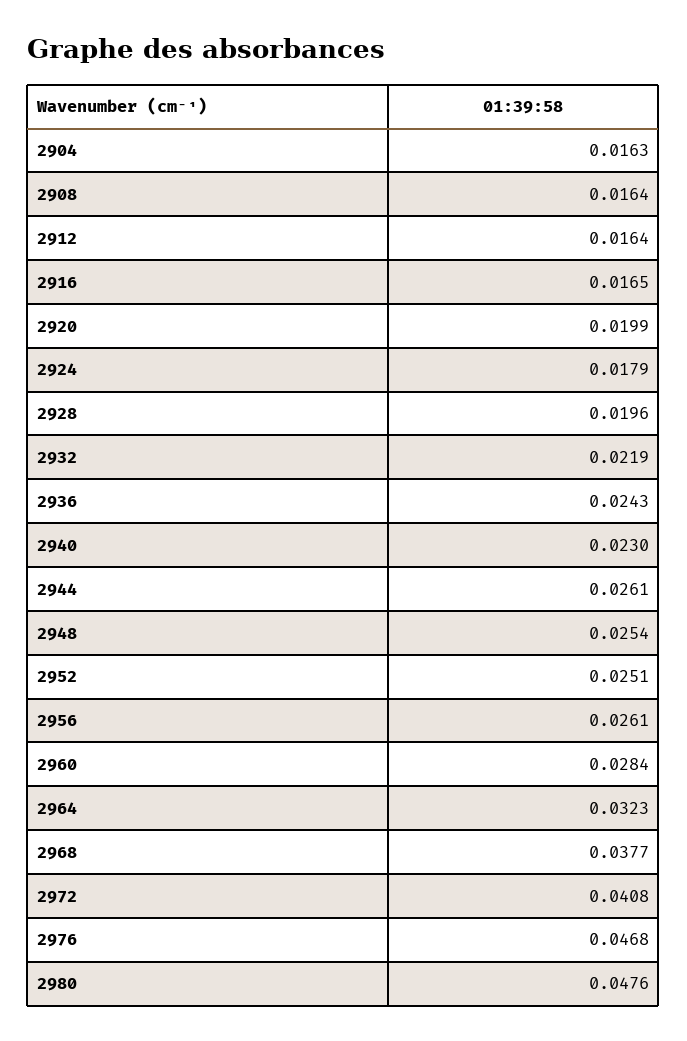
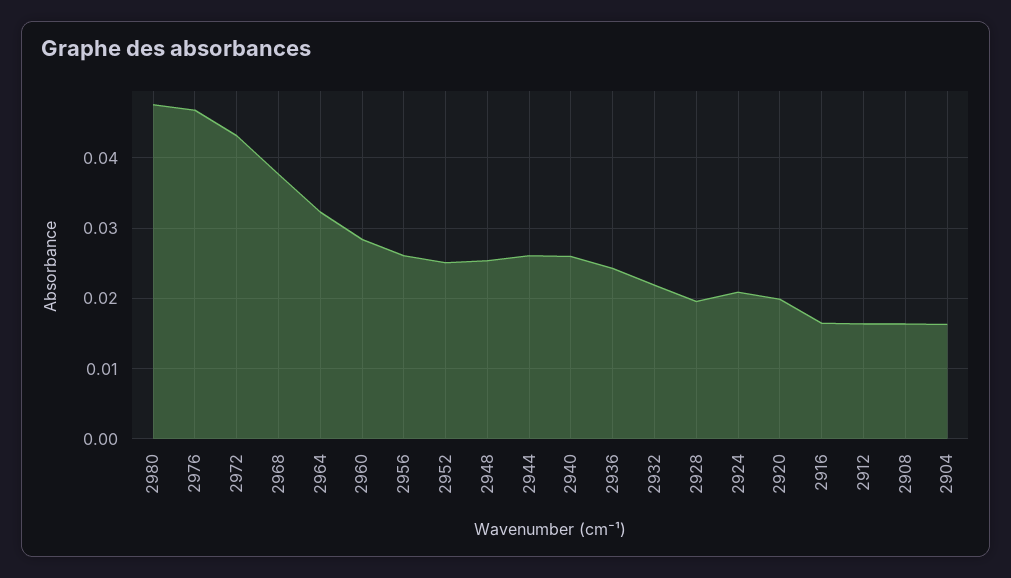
2924: 0.0179 -> 0.021
2940: 0.023 -> 0.026
2972: 0.0408 -> 0.043

